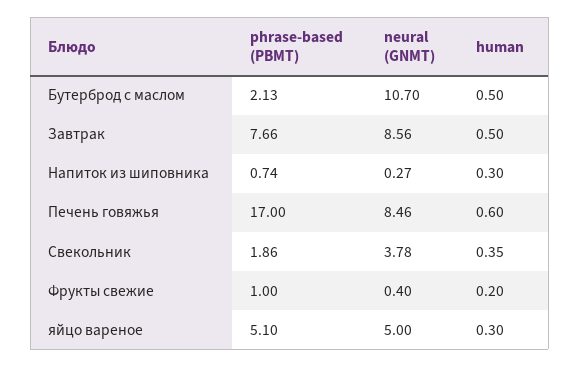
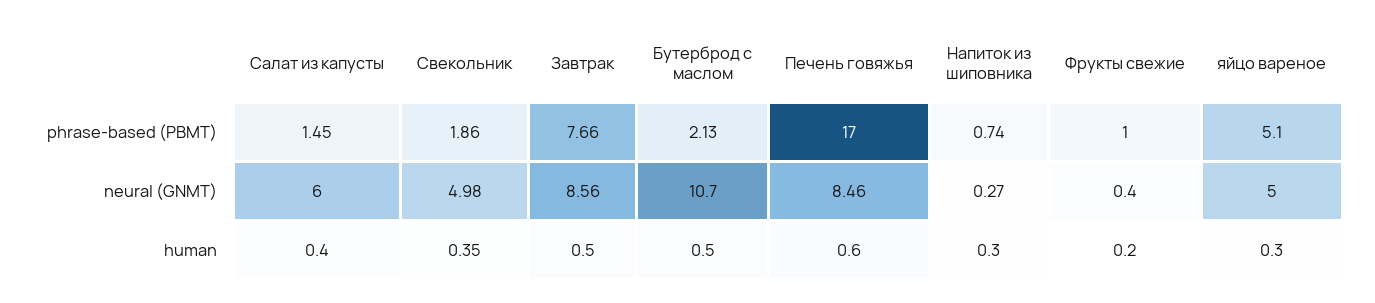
neural (GNMT), Свекольник: 3.78 -> 4.98
phrase-based (PBMT), Салат из капусты: none -> 1.45
neural (GNMT), Салат из капусты: none -> 6
human, Салат из капусты: none -> 0.4

